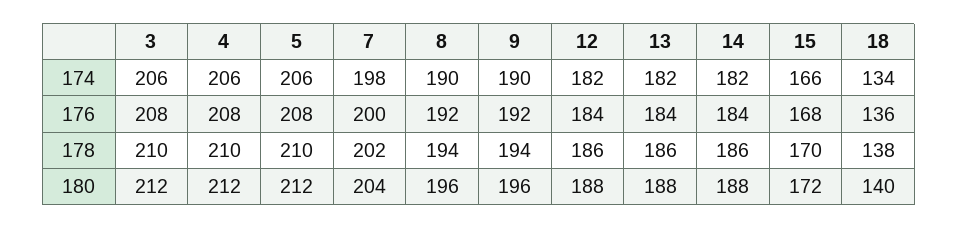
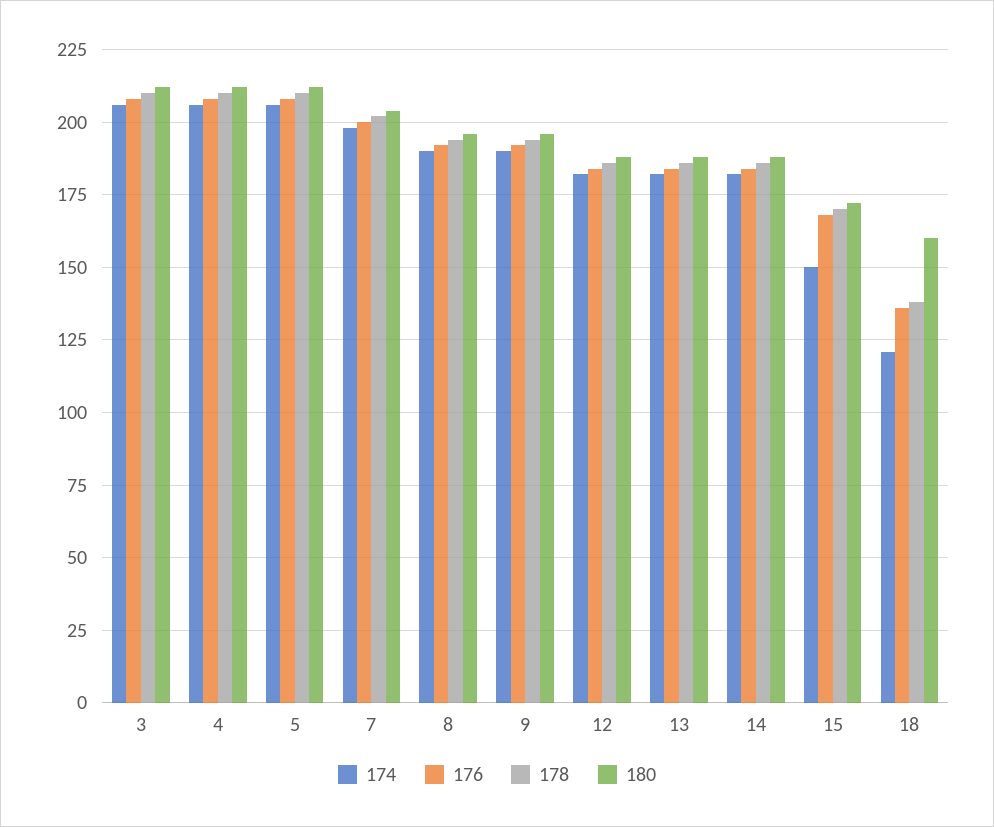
174, 15: 166 -> 150
174, 18: 134 -> 120
180, 18: 140 -> 160

